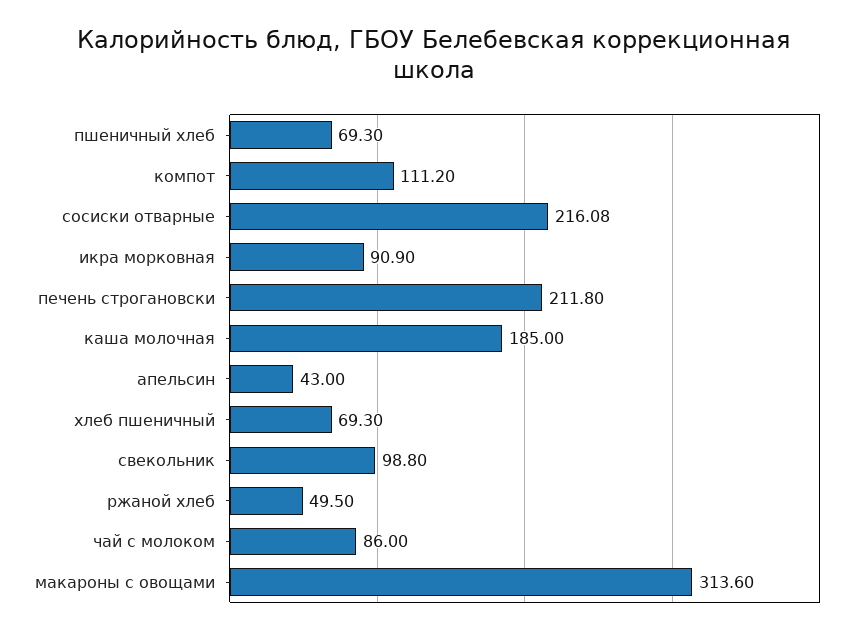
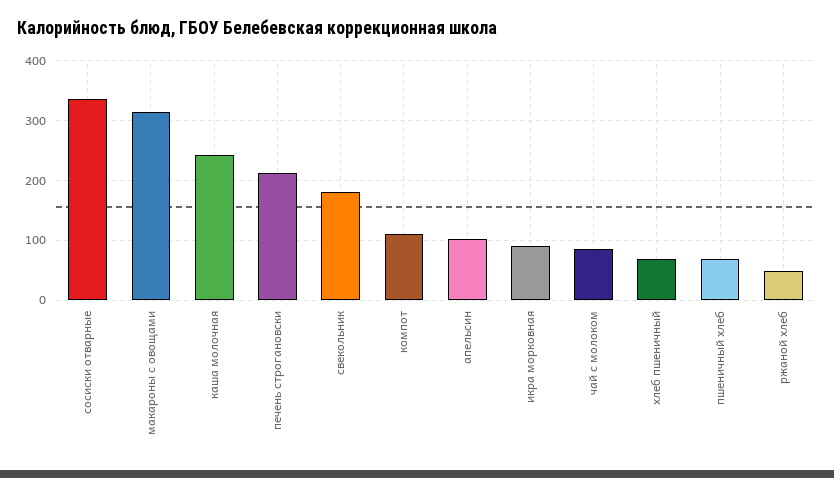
сосиски отварные: 216.08 -> 340
каша молочная: 185 -> 240
апельсин: 43 -> 100
свекольник: 98.8 -> 180

